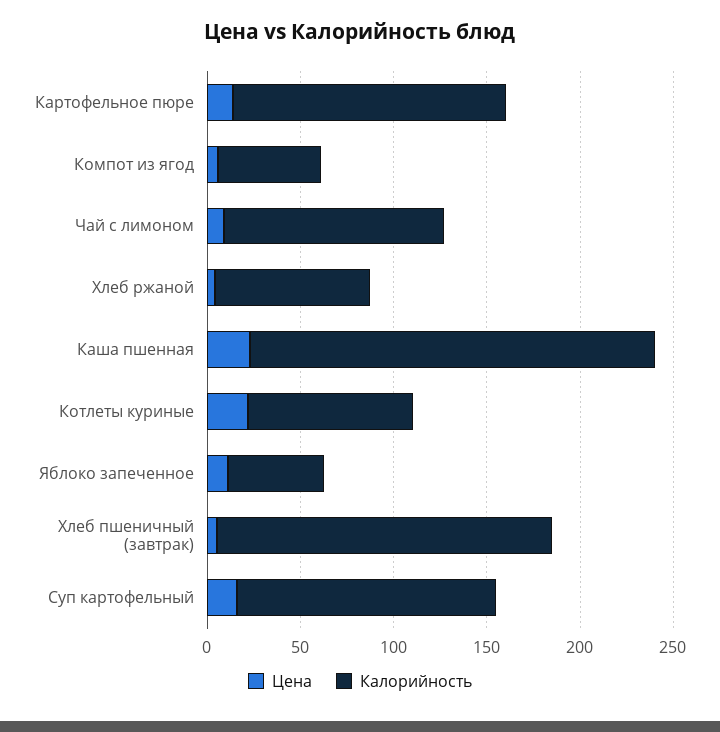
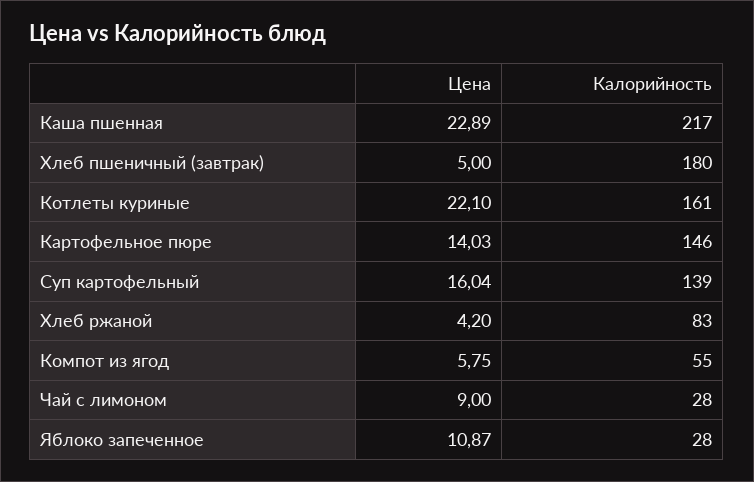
Калорийность, Чай с лимоном: 120 -> 28
Калорийность, Котлеты куриные: 90 -> 161
Калорийность, Яблоко запеченное: 50 -> 28

